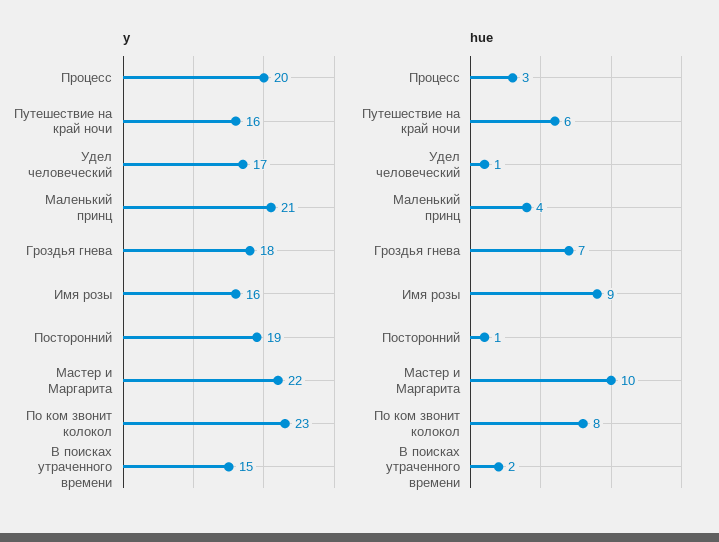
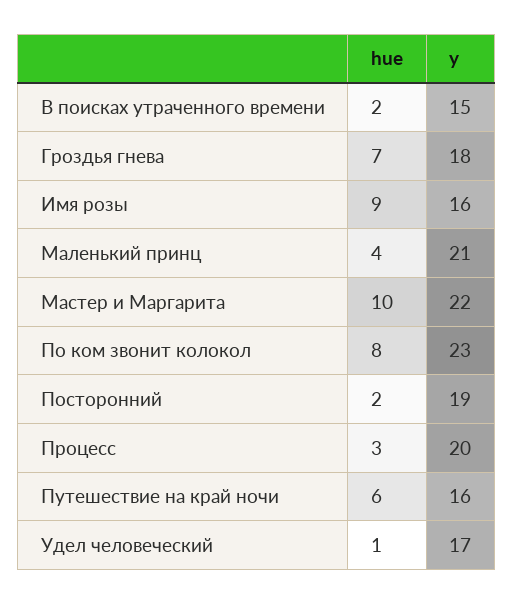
hue, Посторонний: 1 -> 2

